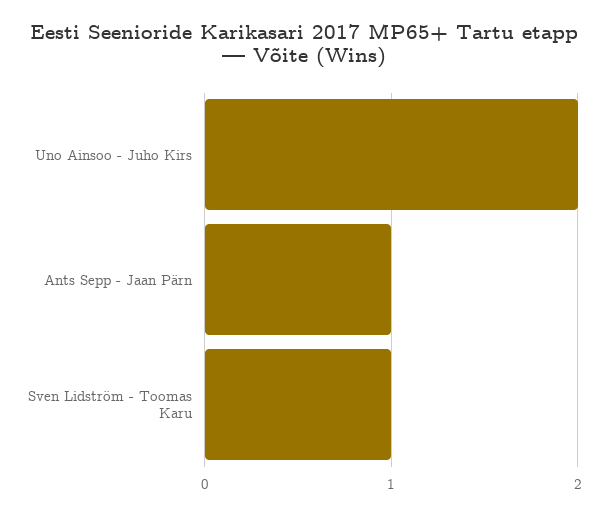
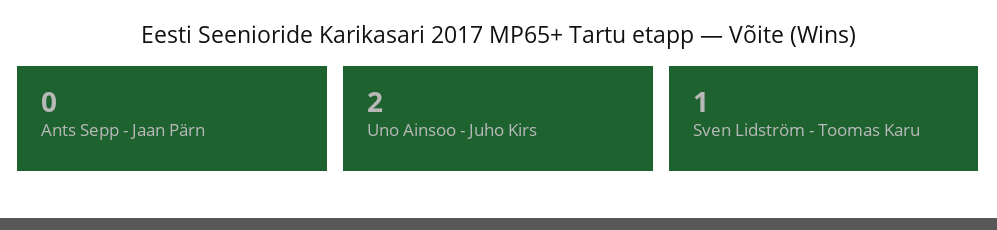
Ants Sepp - Jaan Pärn: 1 -> 0

